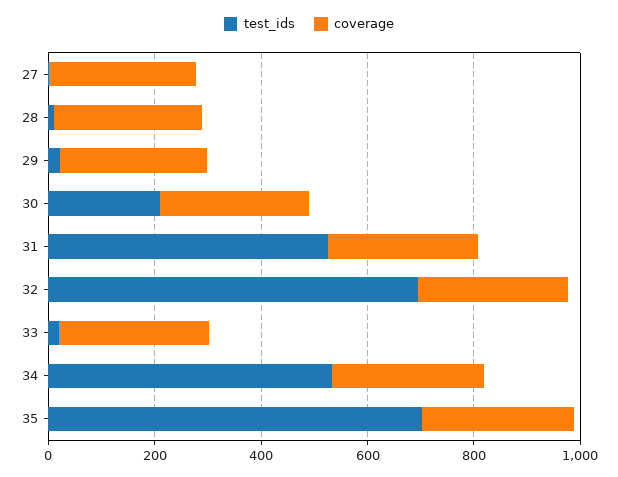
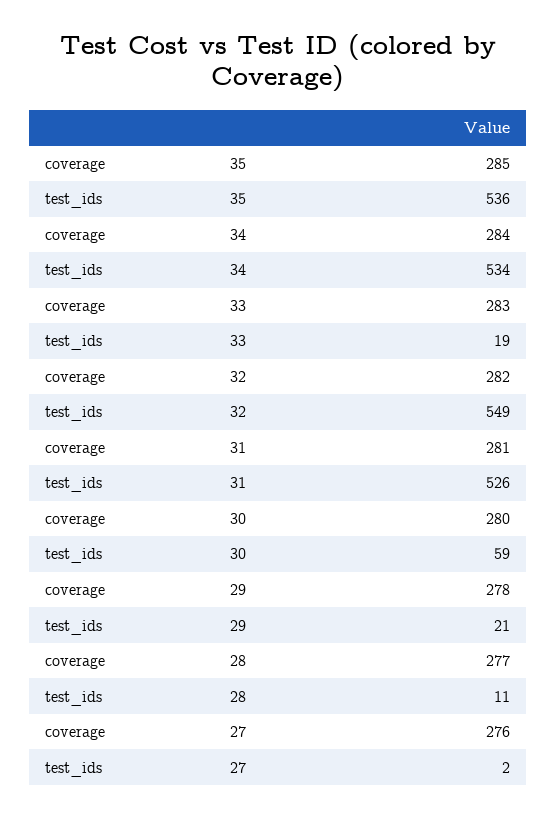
test_ids, 30: 200 -> 59
test_ids, 32: 700 -> 549
test_ids, 35: 700 -> 536

